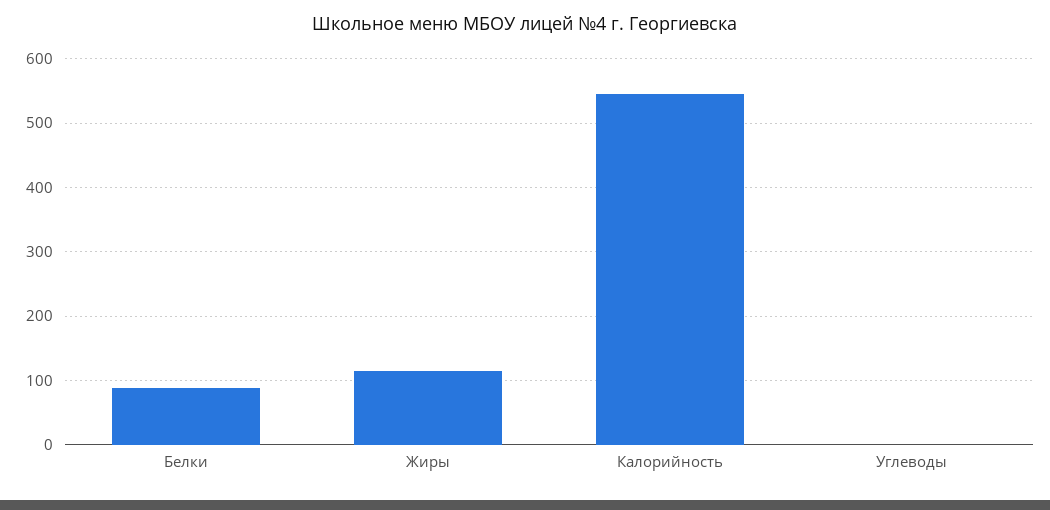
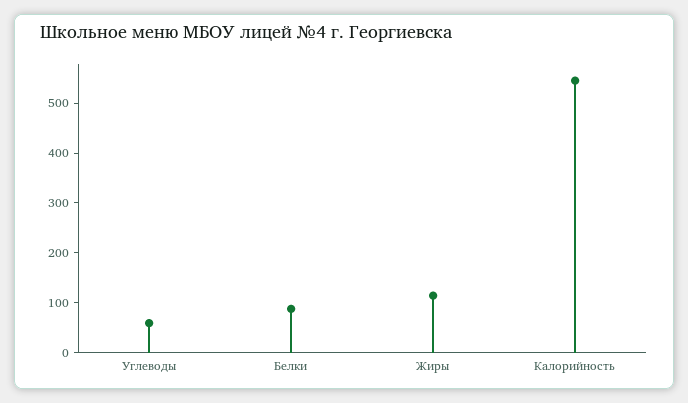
Углеводы: 0 -> 60

